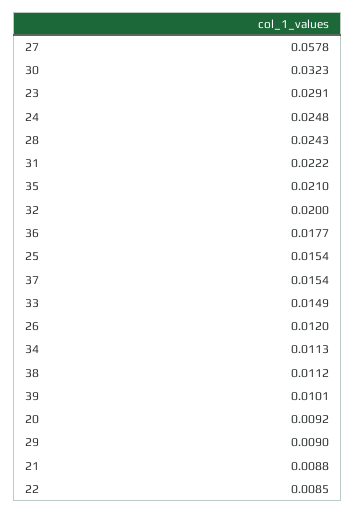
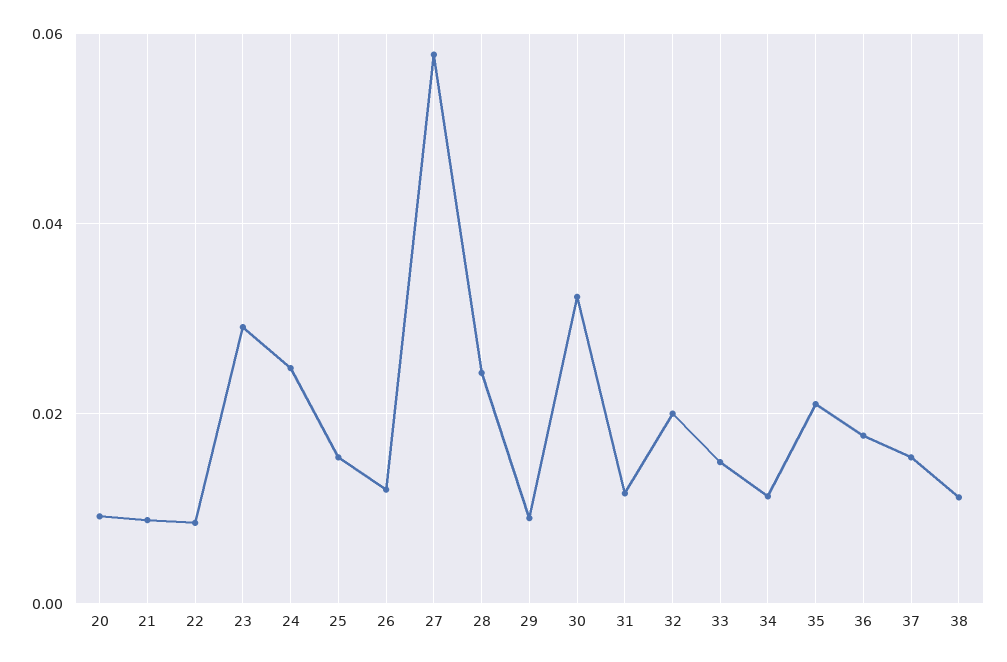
31: 0.0222 -> 0.012
39: 0.0101 -> none

